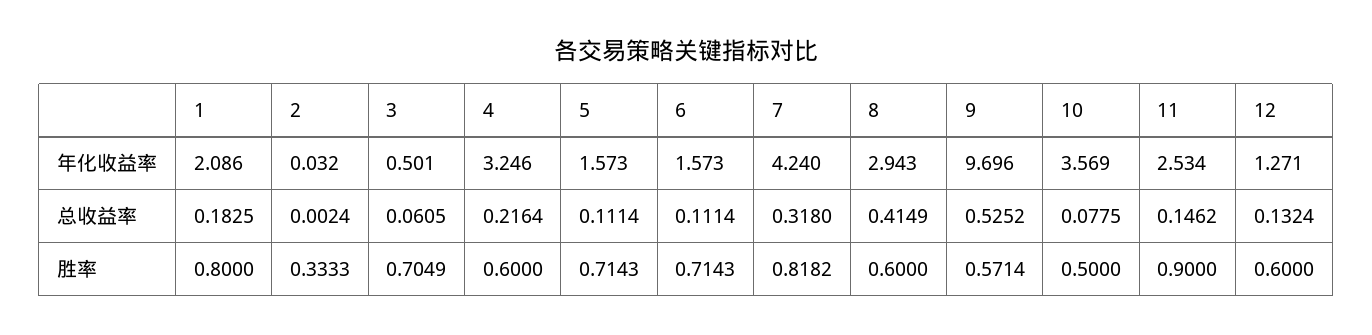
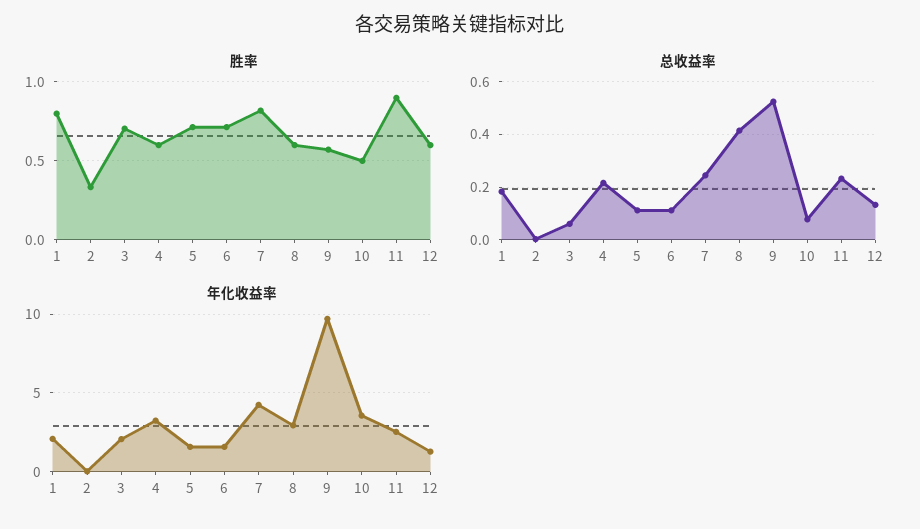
年化收益率, 3: 0.501 -> 2
总收益率, 7: 0.318 -> 0.25
总收益率, 11: 0.1462 -> 0.225

